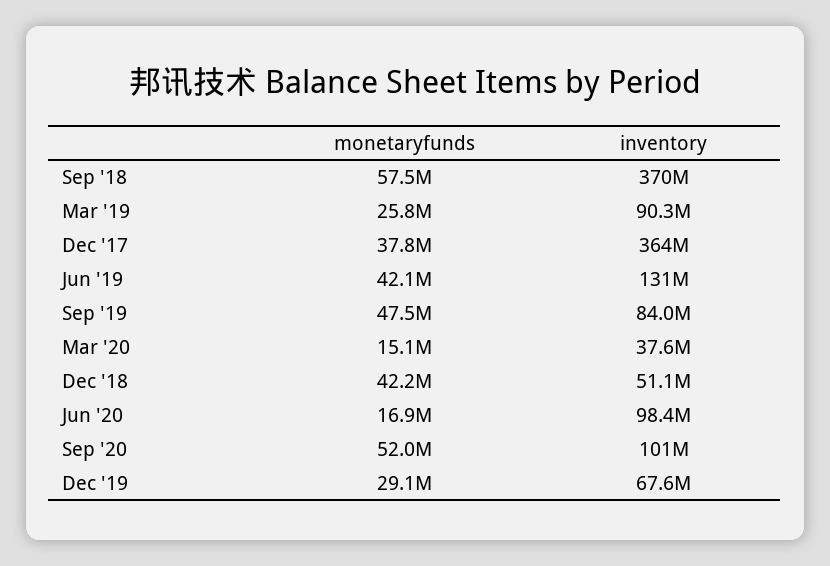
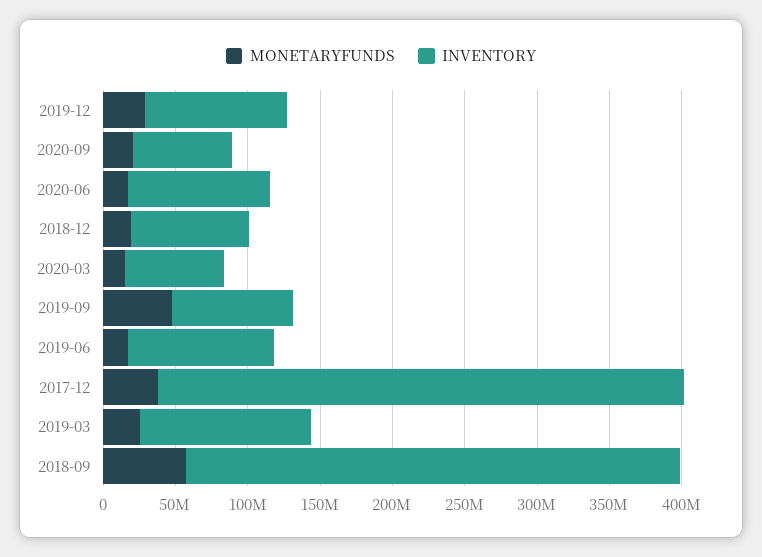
inventory, Sep '18: 370000000 -> 340000000
inventory, Mar '19: 90300000 -> 120000000
monetaryfunds, Jun '19: 42100000 -> 20000000
inventory, Jun '19: 131000000 -> 100000000
inventory, Mar '20: 37600000 -> 70000000
monetaryfunds, Dec '18: 42200000 -> 20000000
inventory, Dec '18: 51100000 -> 80000000
monetaryfunds, Sep '20: 52000000 -> 20000000
inventory, Sep '20: 101000000 -> 70000000
inventory, Dec '19: 67600000 -> 100000000

